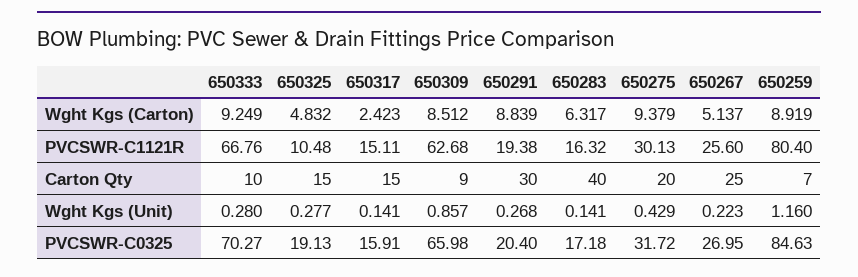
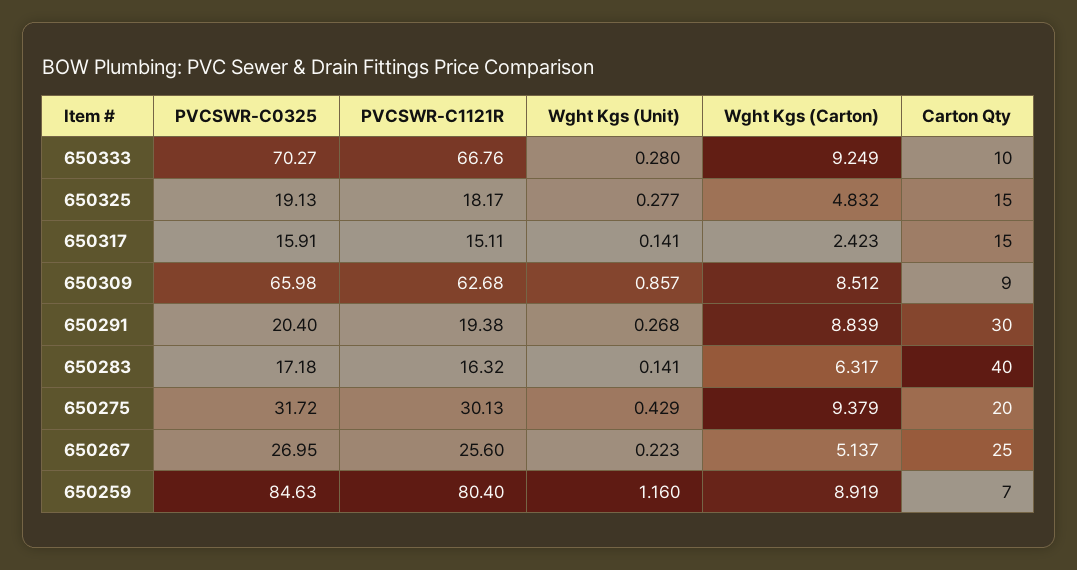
650325, PVCSWR-C1121R: 10.48 -> 18.17

